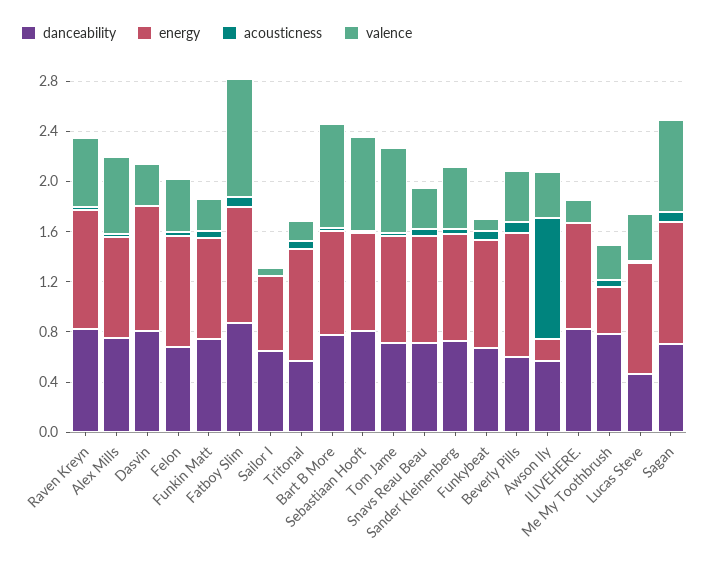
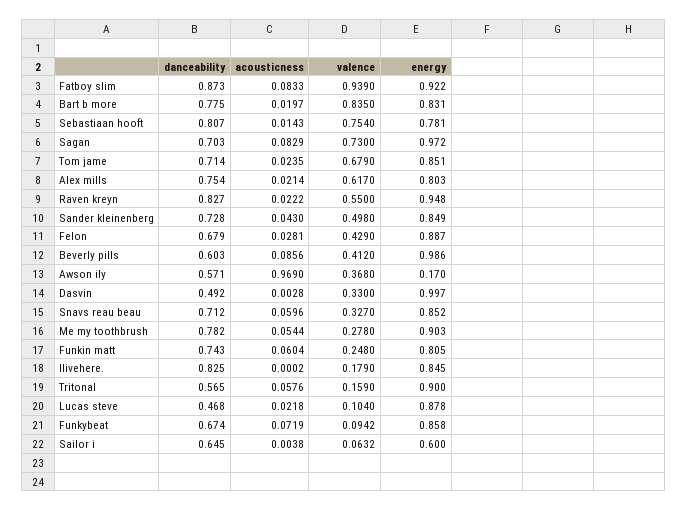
danceability, Dasvin: 0.8 -> 0.492
energy, Me My Toothbrush: 0.4 -> 0.903
valence, Lucas Steve: 0.4 -> 0.104

